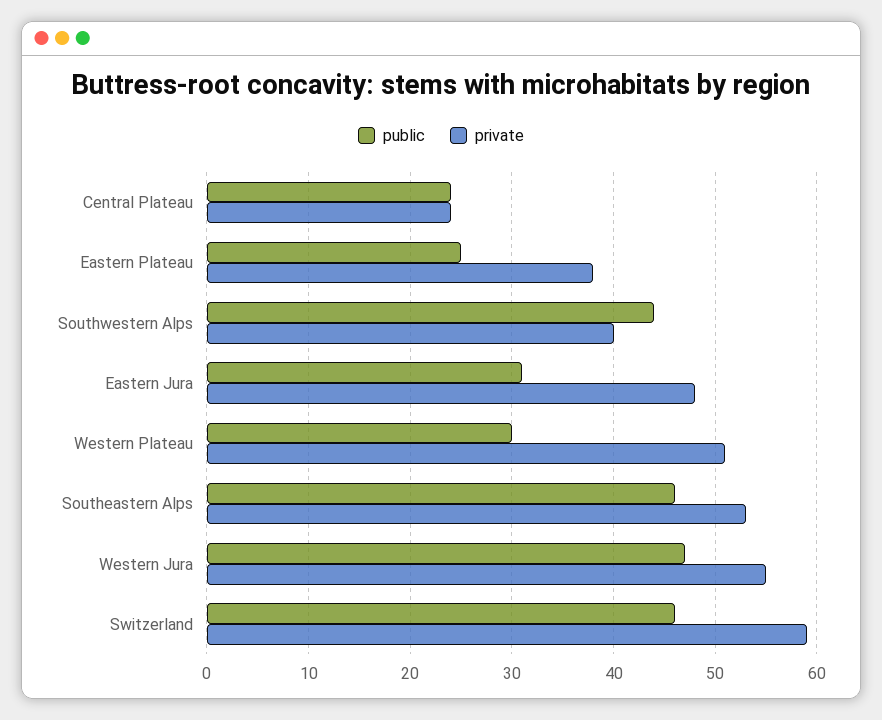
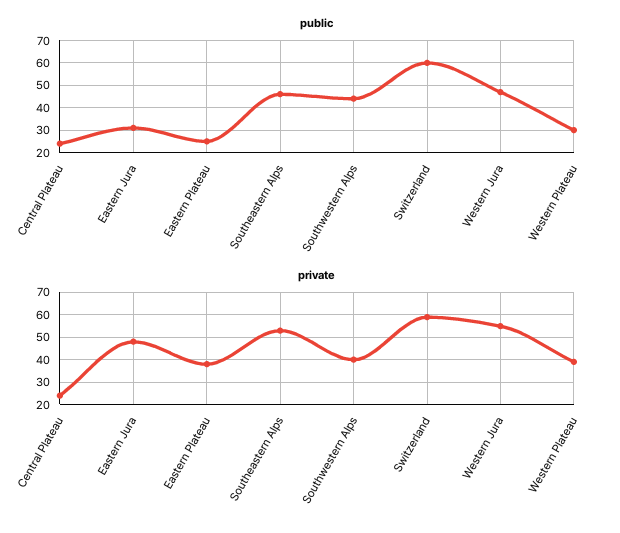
private, Western Plateau: 51 -> 40
public, Switzerland: 46 -> 60

